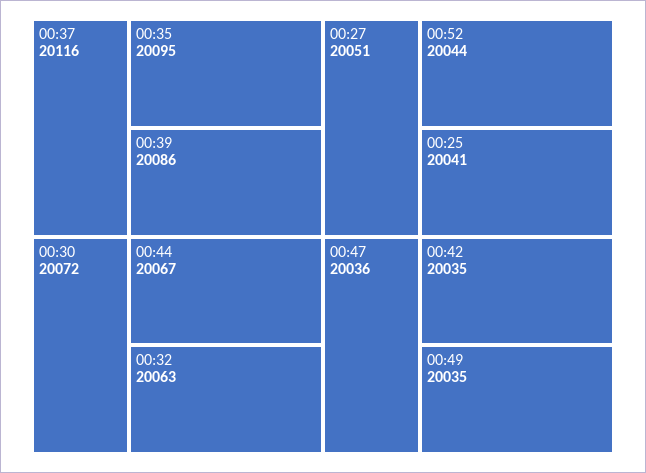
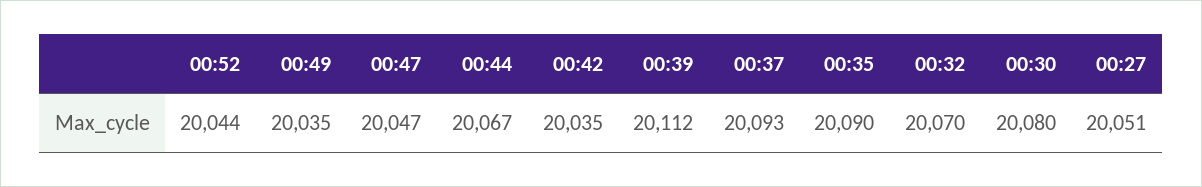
00:37: 20116 -> 20093
00:35: 20095 -> 20090
00:39: 20086 -> 20112
00:30: 20072 -> 20080
00:32: 20063 -> 20070
00:25: 20041 -> none
00:47: 20036 -> 20047

